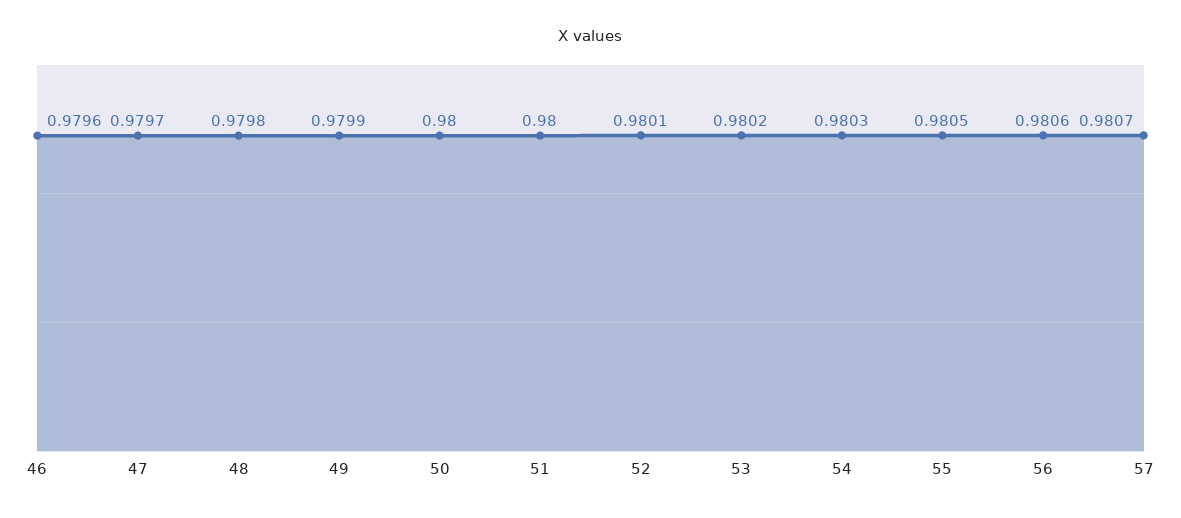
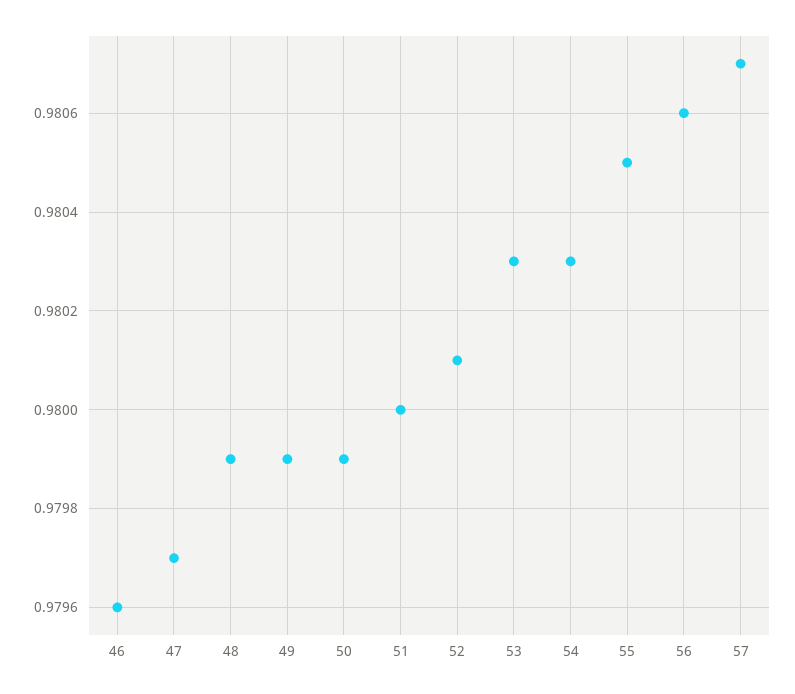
48: 0.9798 -> 0.9799
50: 0.98 -> 0.9799
53: 0.9802 -> 0.9803

